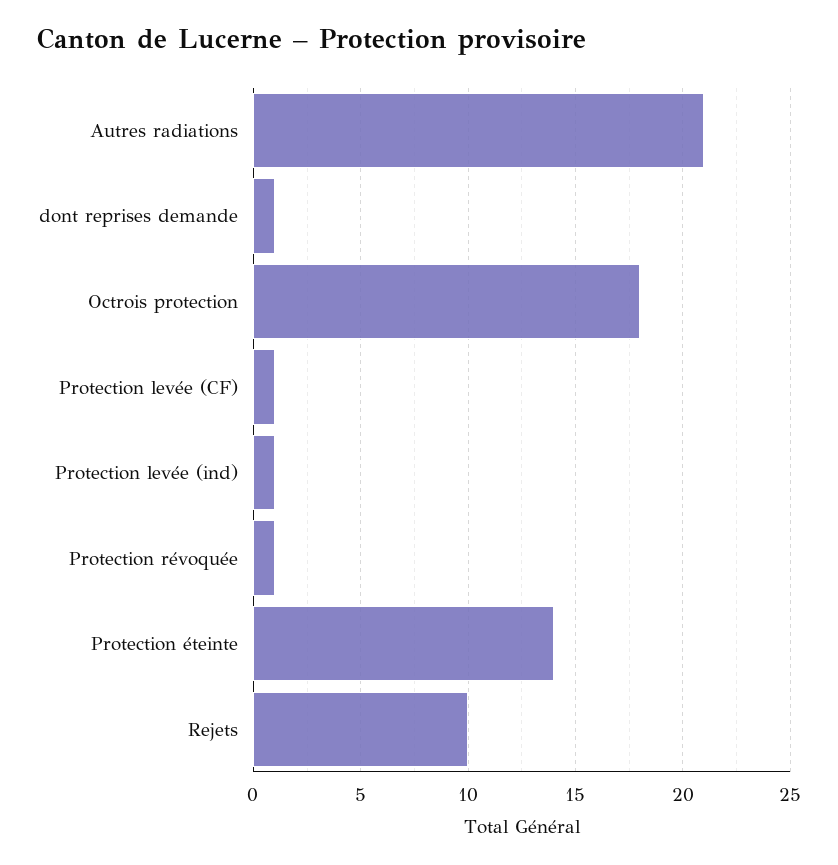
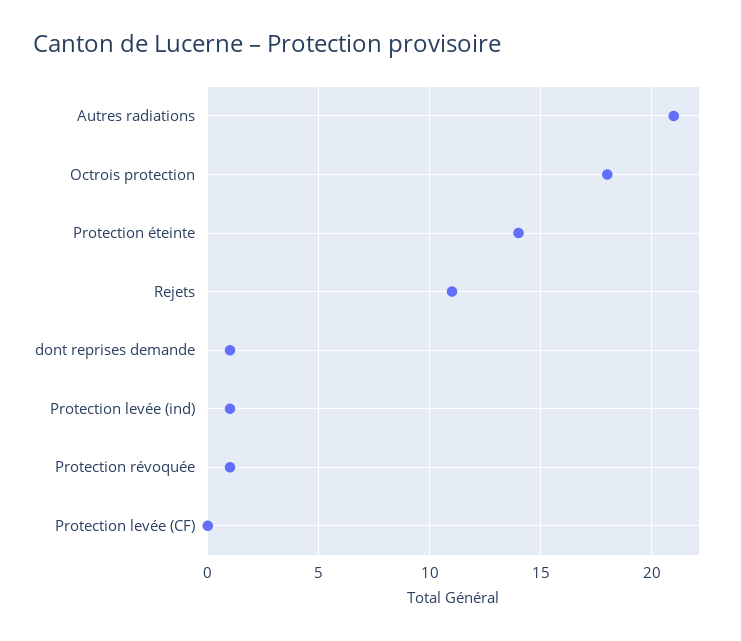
Protection levée (CF): 1 -> 0
Rejets: 10 -> 11

